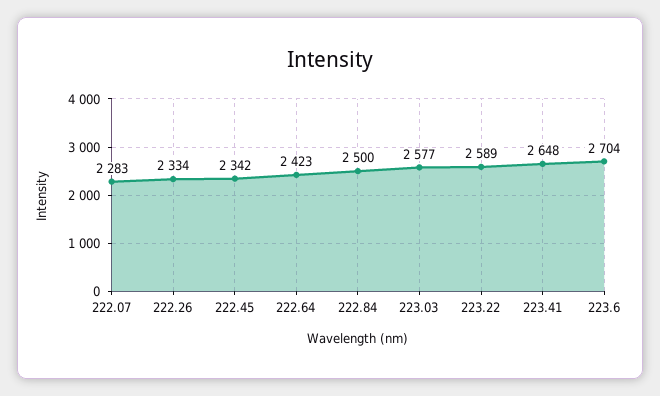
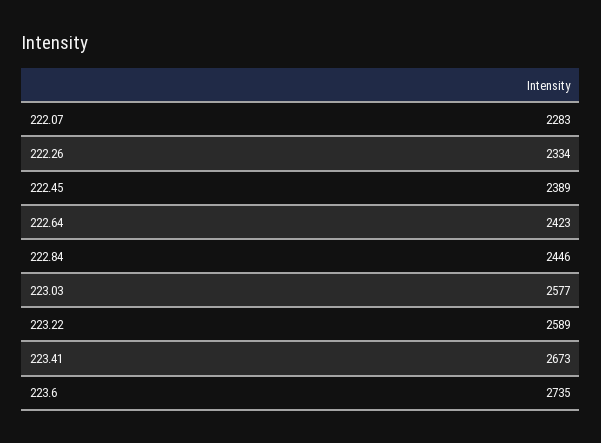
222.45: 2342 -> 2389
222.84: 2500 -> 2446
223.41: 2648 -> 2673
223.6: 2704 -> 2735

